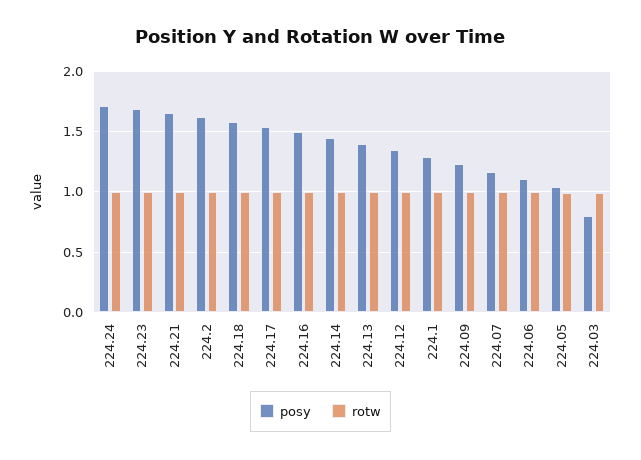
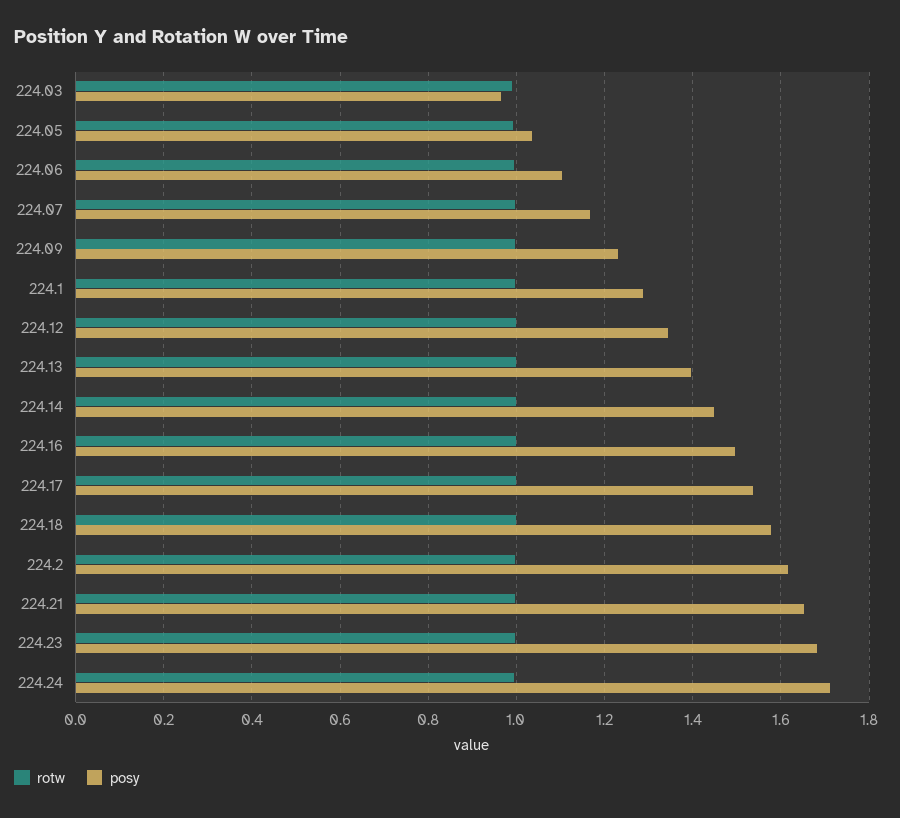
posy, 224.03: 0.8 -> 0.96

